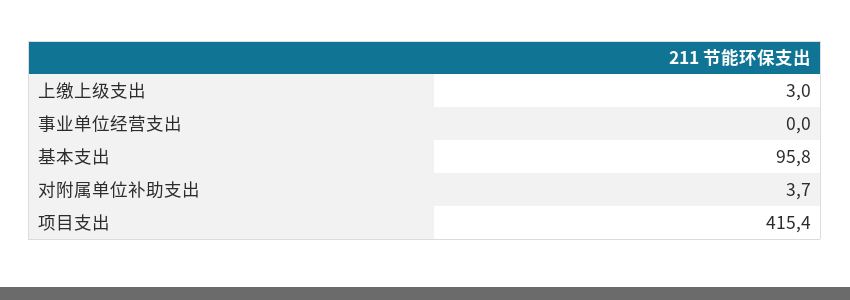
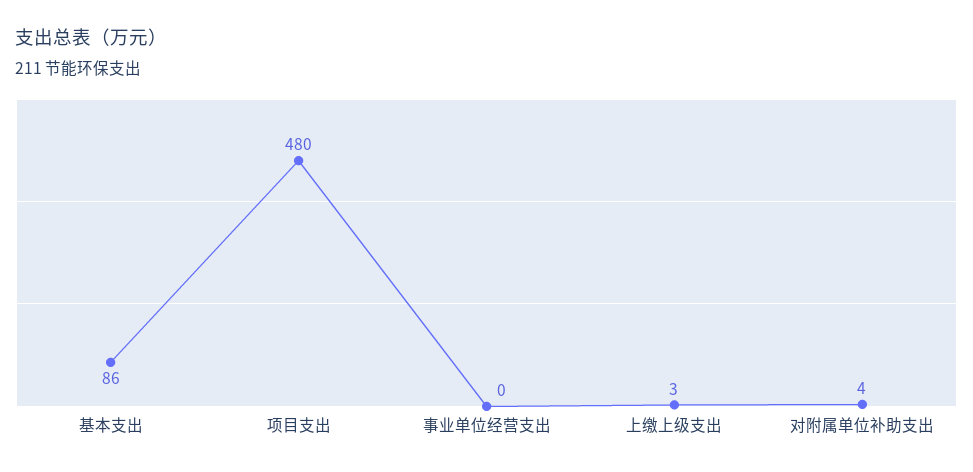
基本支出: 95.8 -> 86
项目支出: 415.4 -> 480

